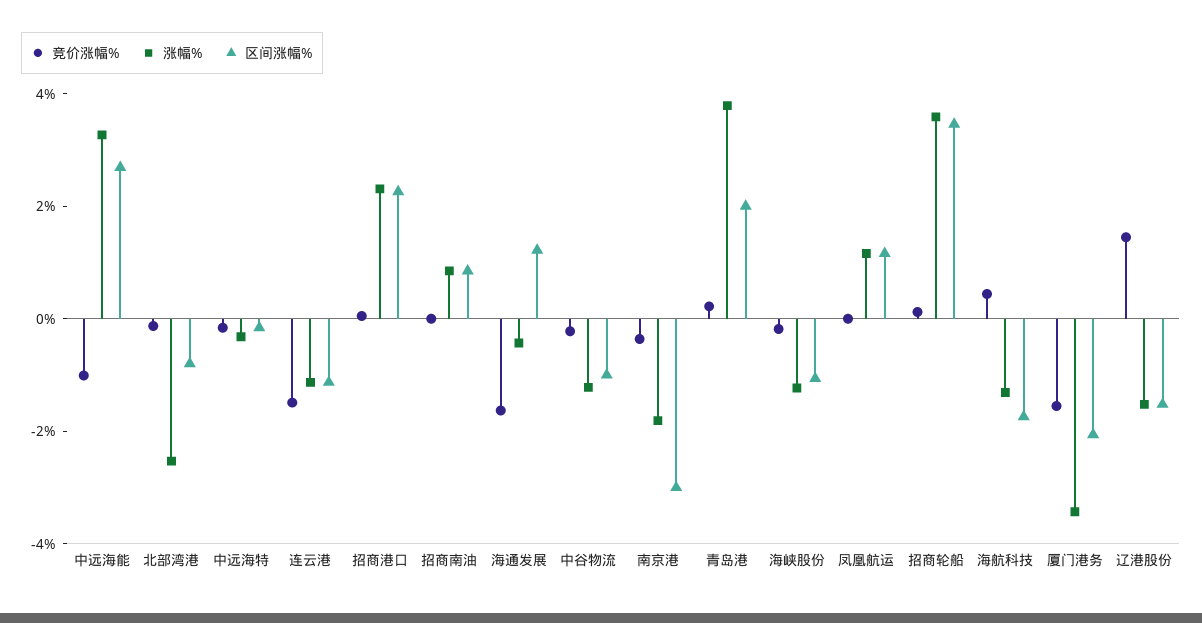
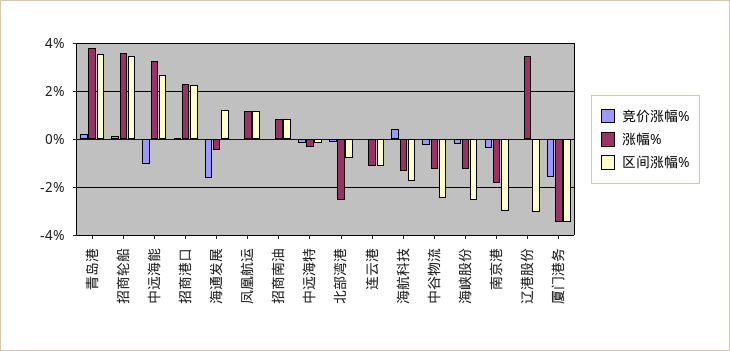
竞价涨幅%, 连云港: -1.5 -> 0
区间涨幅%, 中谷物流: -1 -> -2.5
区间涨幅%, 青岛港: 2 -> 3.5
区间涨幅%, 海峡股份: -1 -> -2.5
区间涨幅%, 厦门港务: -2 -> -3.5
竞价涨幅%, 辽港股份: 1.5 -> 0
涨幅%, 辽港股份: -1.5 -> 3.5
区间涨幅%, 辽港股份: -1.5 -> -3

